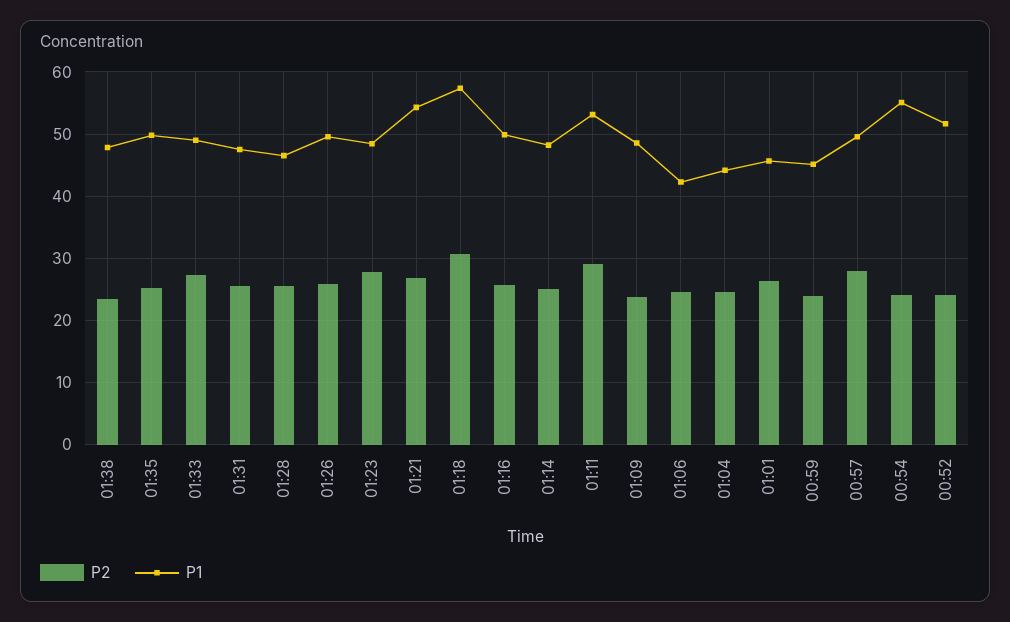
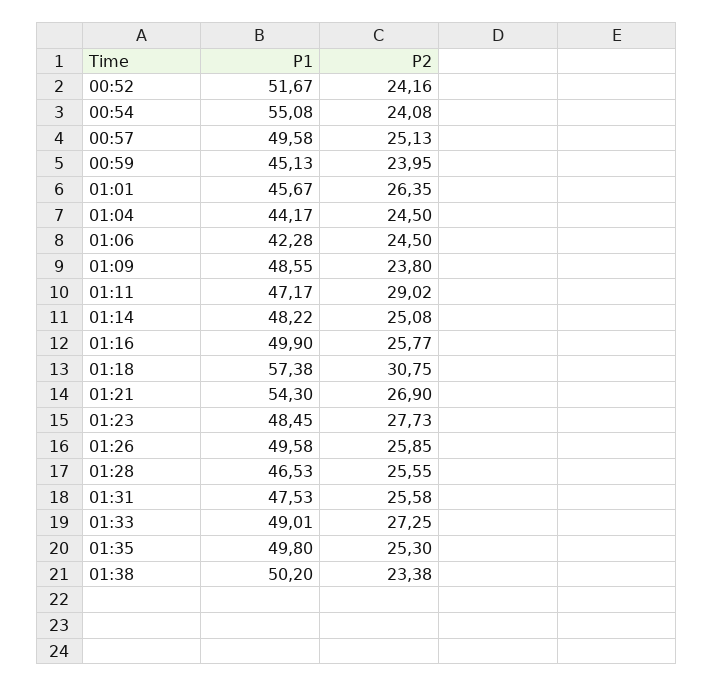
P1, 01:38: 48 -> 50.2
P1, 01:11: 53 -> 47.17
P2, 00:57: 28 -> 25.13

